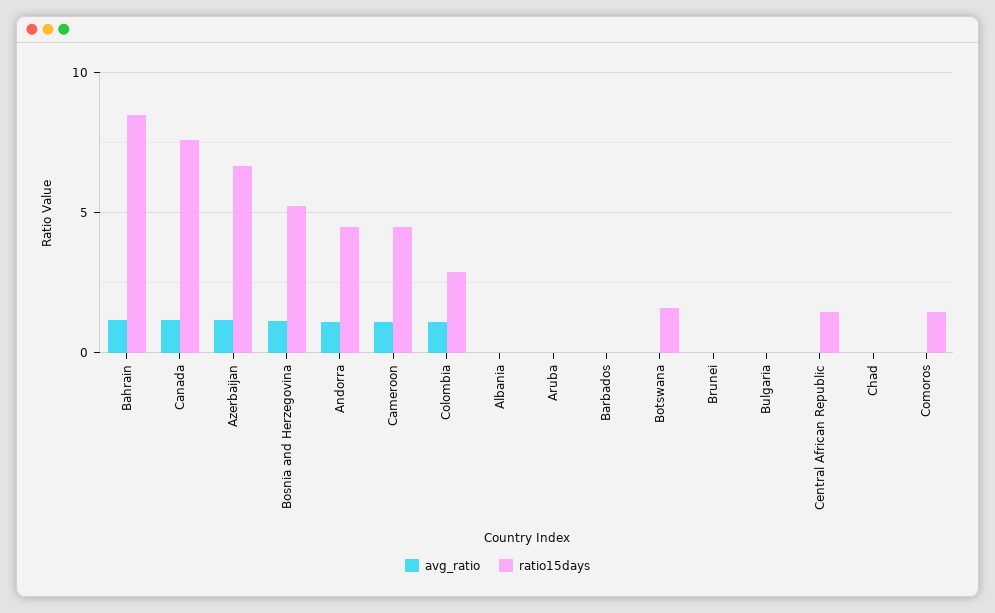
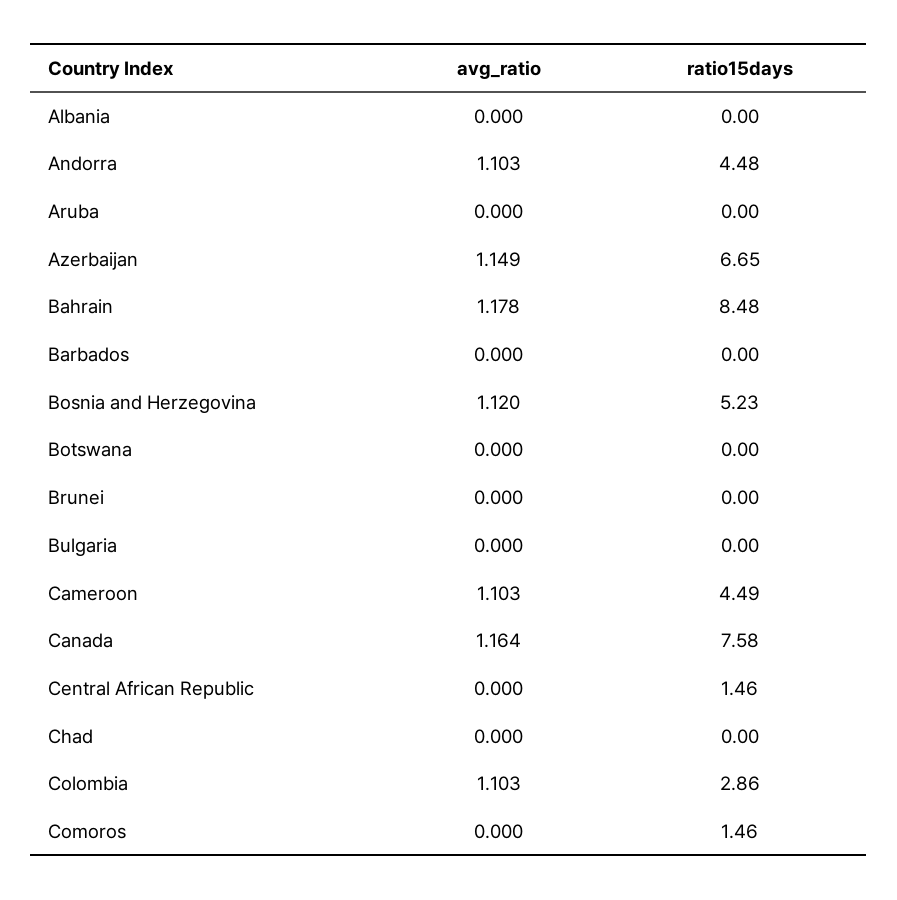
ratio15days, Botswana: 1.5 -> 0

